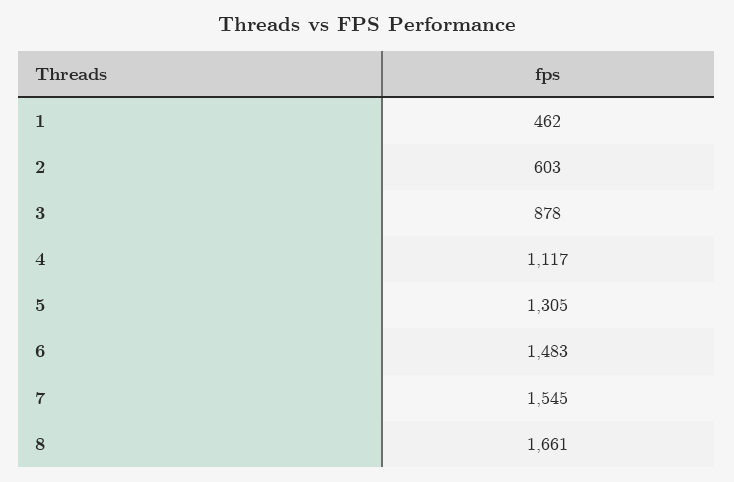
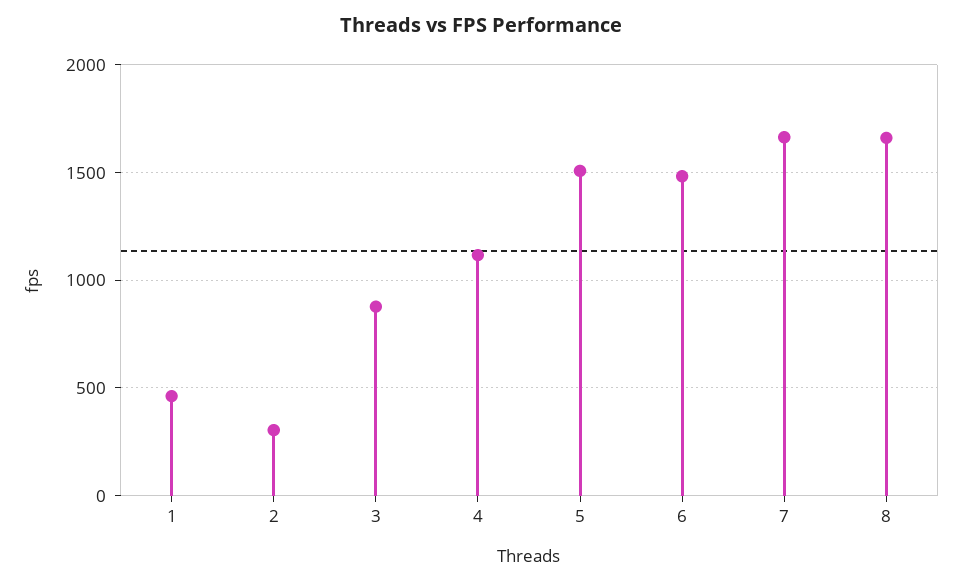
2: 603 -> 300
5: 1305 -> 1500
7: 1545 -> 1650

